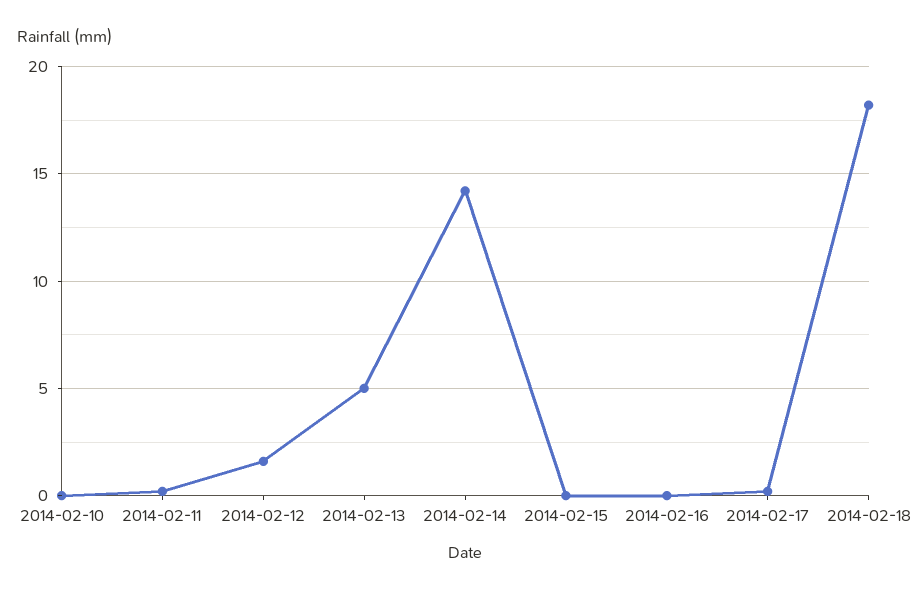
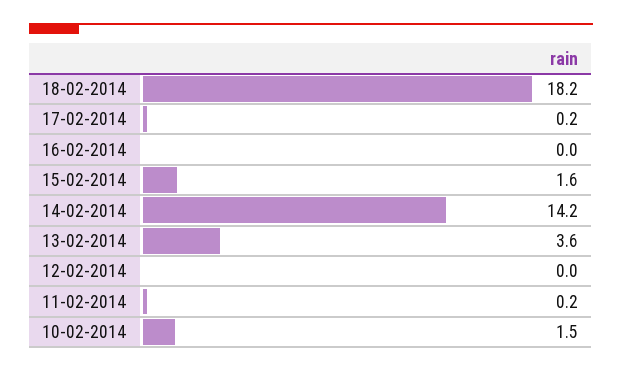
2014-02-10: 0 -> 1.5
2014-02-12: 1.5 -> 0
2014-02-13: 5 -> 3.6
2014-02-15: 0 -> 1.6

